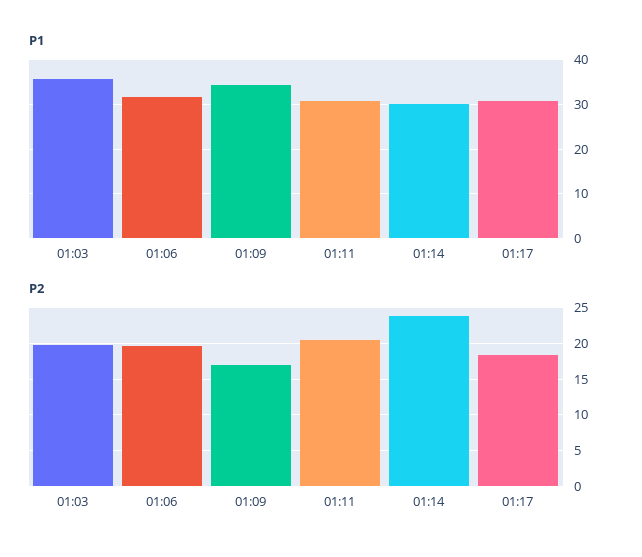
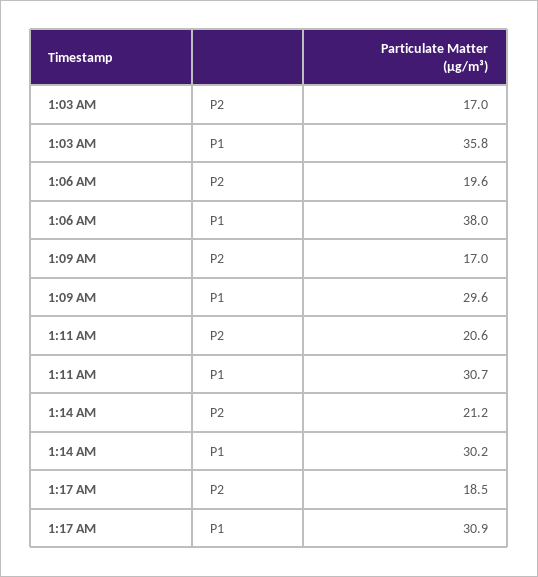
P1, 01:06: 32 -> 38
P1, 01:09: 34 -> 29.6
P2, 01:03: 20 -> 17
P2, 01:14: 24 -> 21.2

